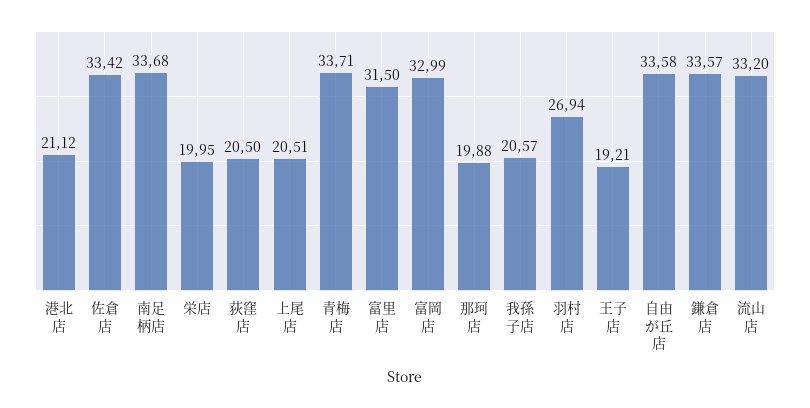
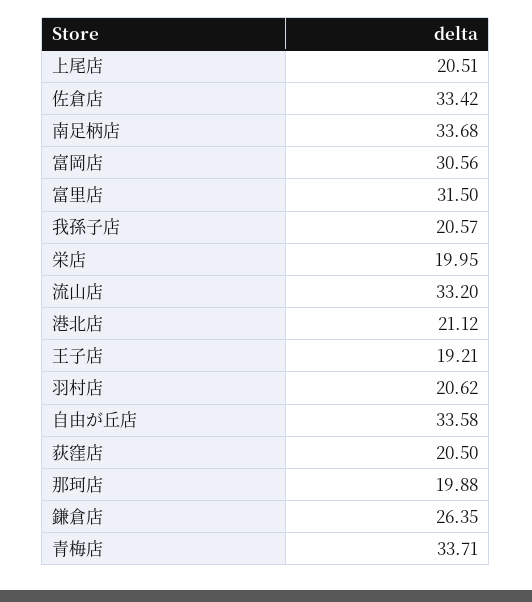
富岡店: 32.99 -> 30.56
羽村店: 26.94 -> 20.62
鎌倉店: 33.57 -> 26.35

